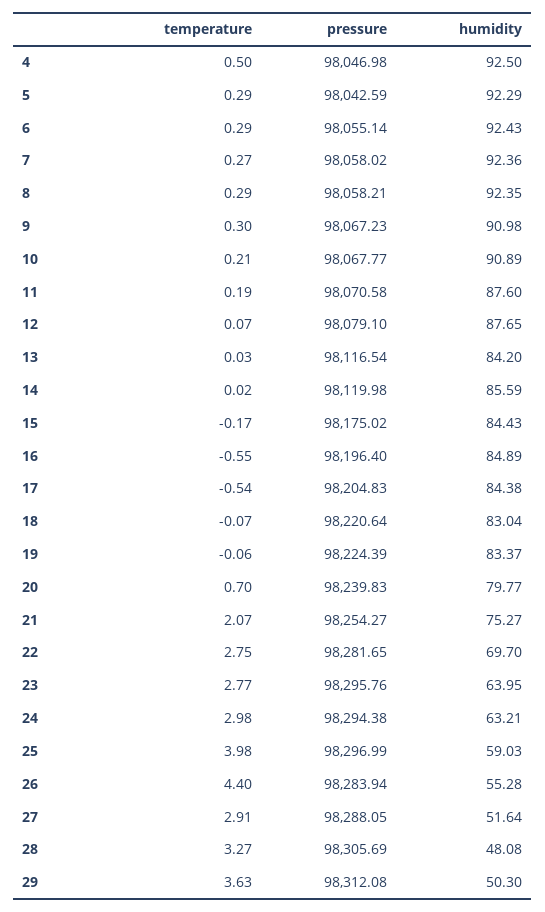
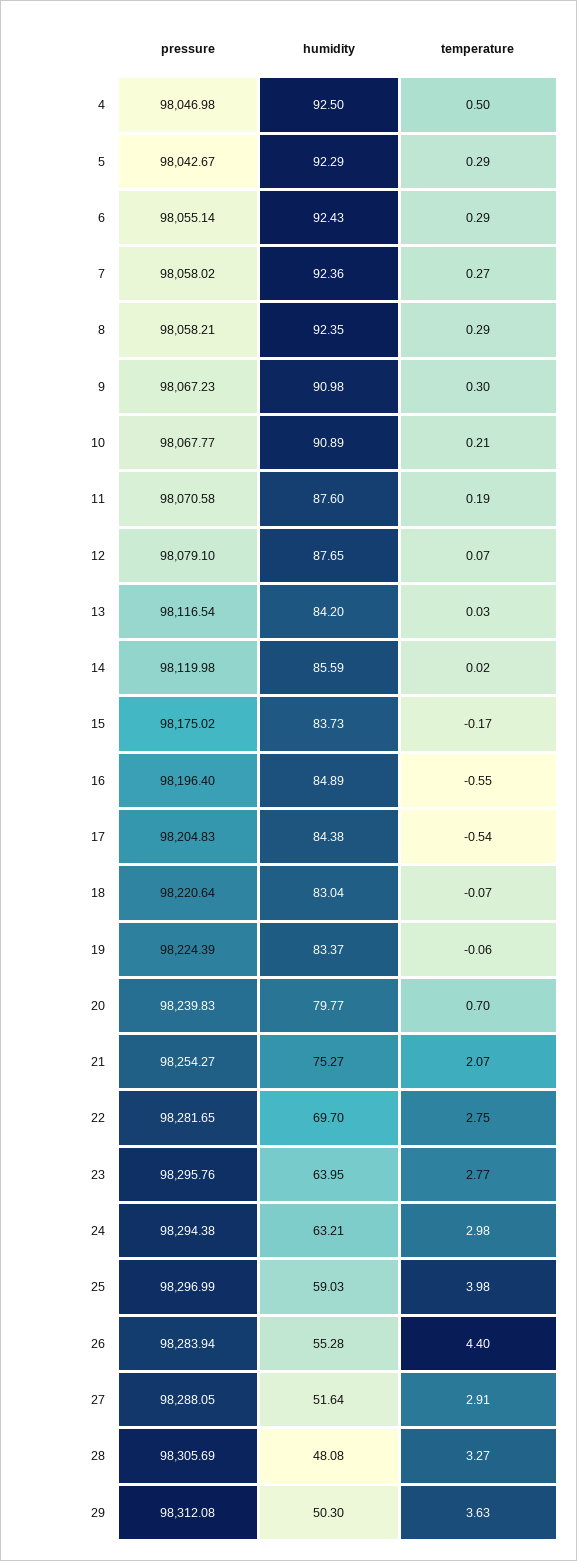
pressure, 5: 98042.59 -> 98042.67
humidity, 15: 84.43 -> 83.73

